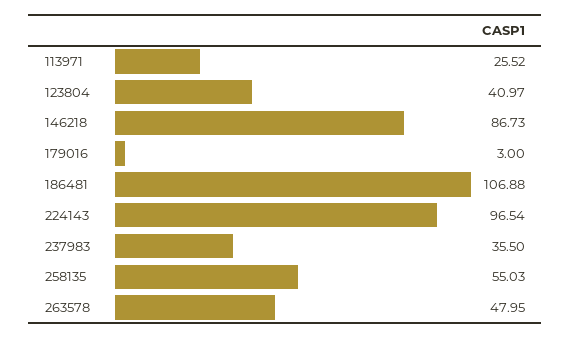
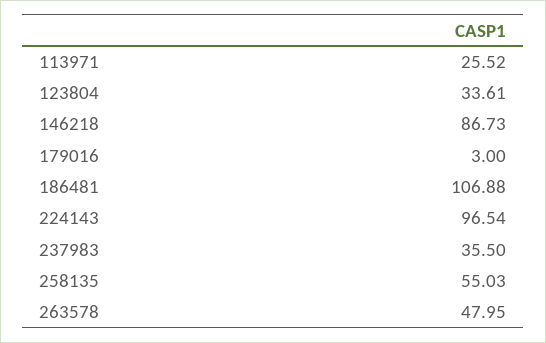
123804: 40.97 -> 33.61

